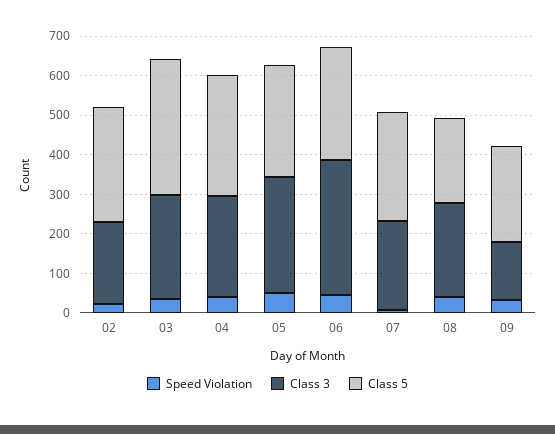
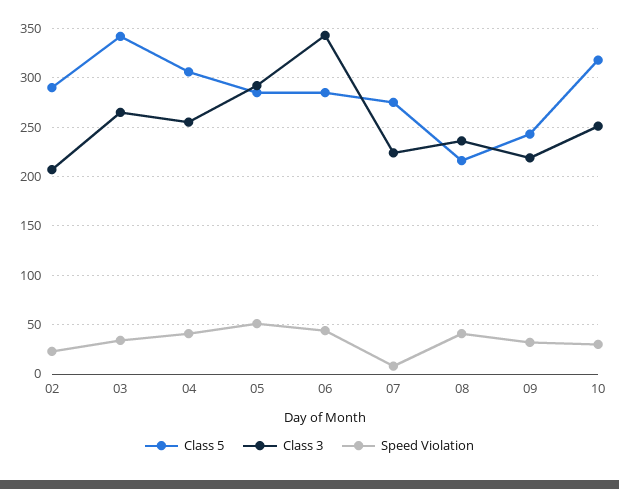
Class 3, 09: 150 -> 220
Class 5, 10: none -> 320
Class 3, 10: none -> 250
Speed Violation, 10: none -> 30

